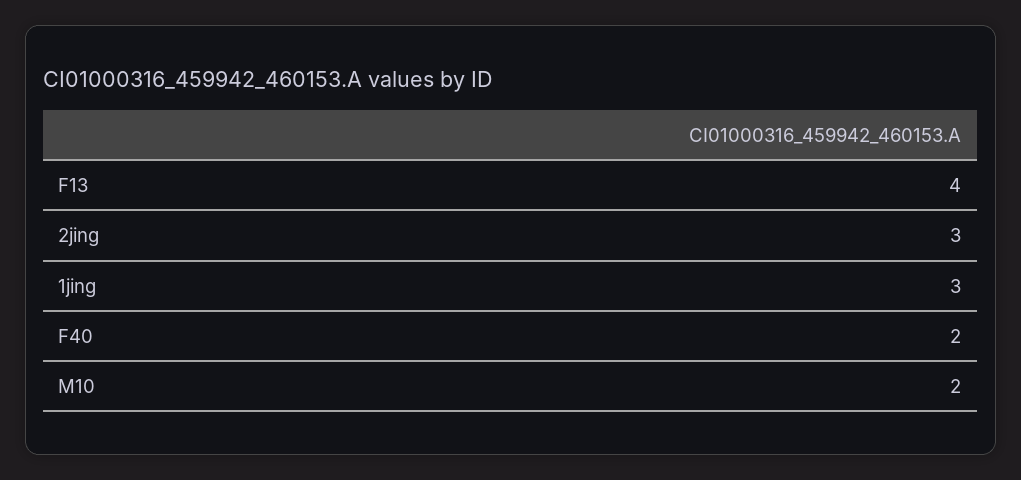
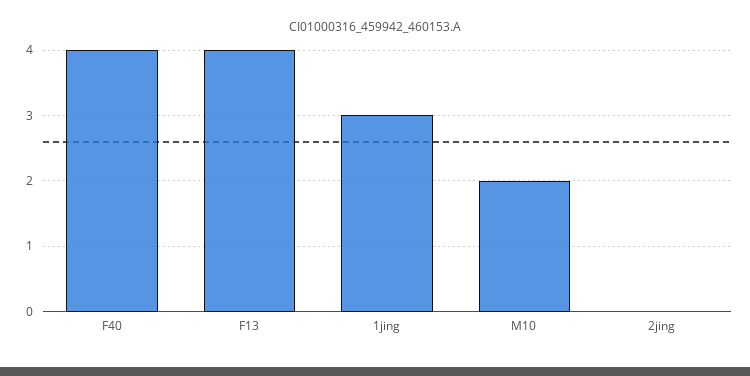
2jing: 3 -> 0
F40: 2 -> 4

